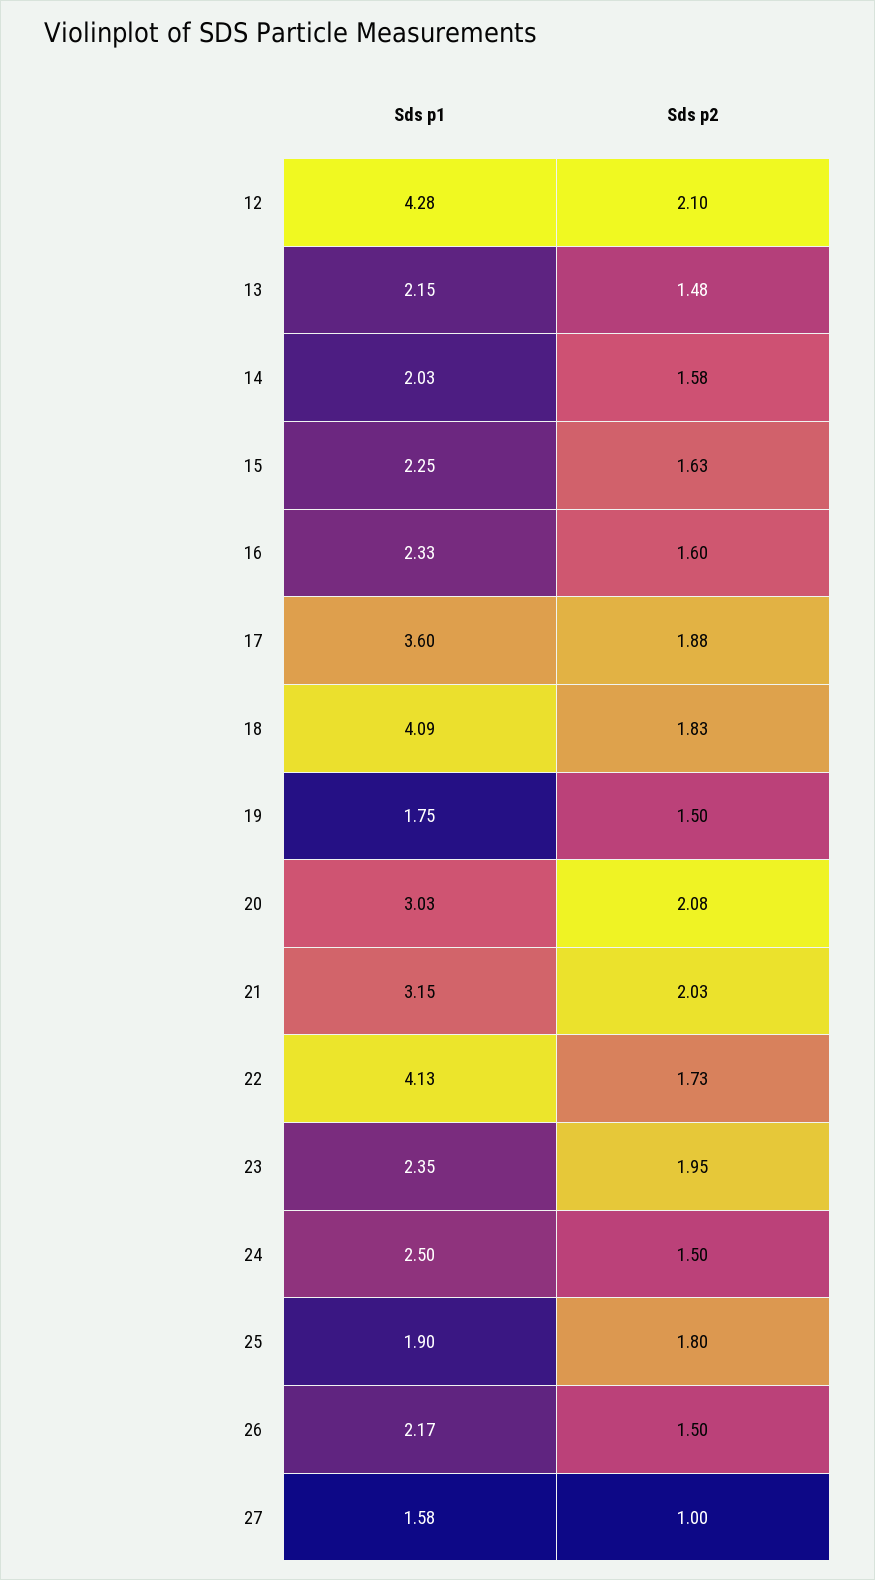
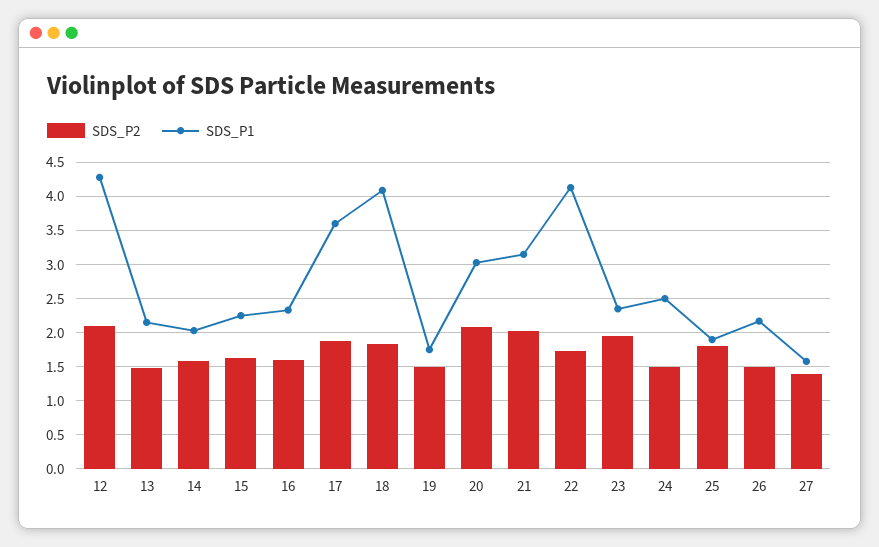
Sds p2, 27: 1 -> 1.4

